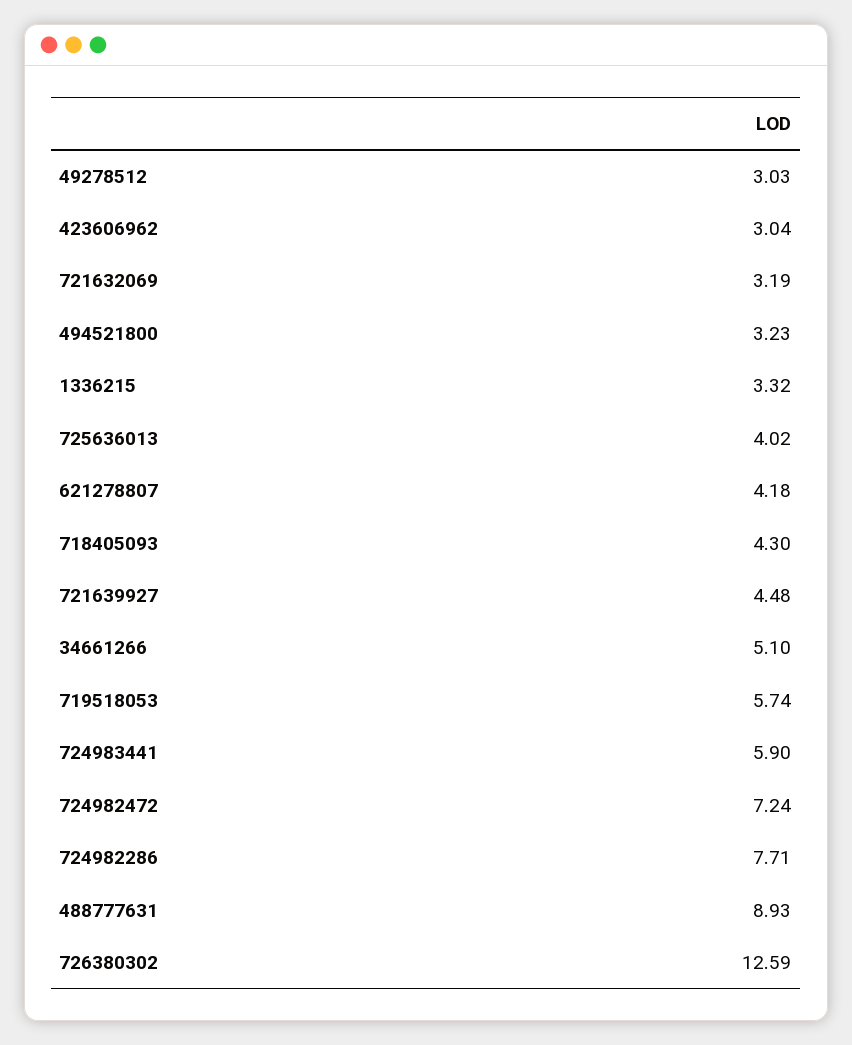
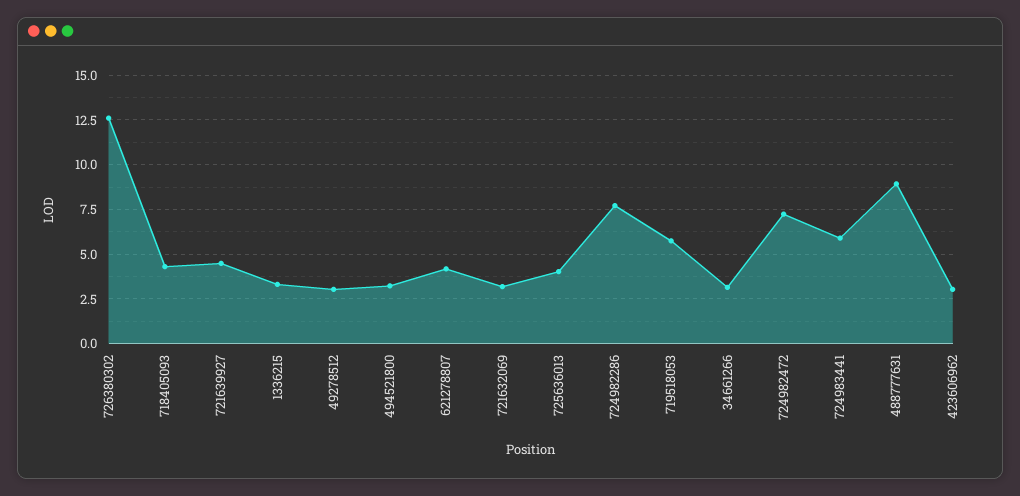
34661266: 5.1 -> 3

